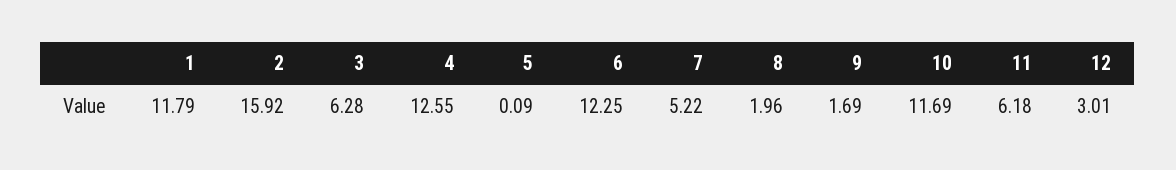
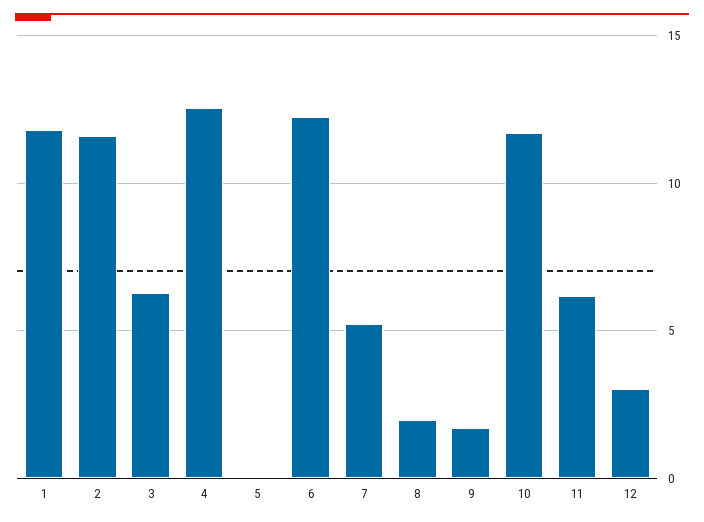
2: 15.92 -> 11.5

